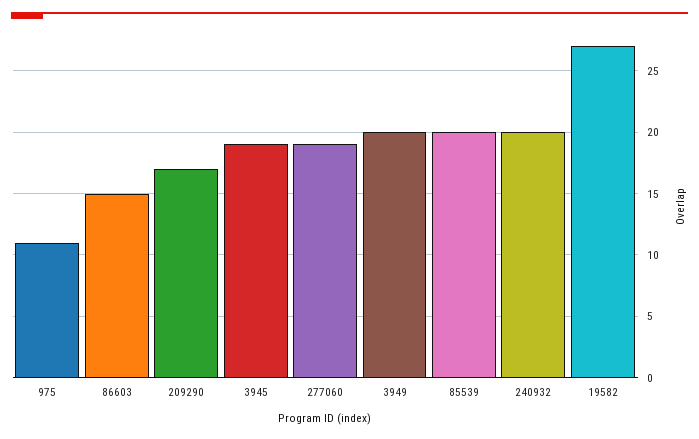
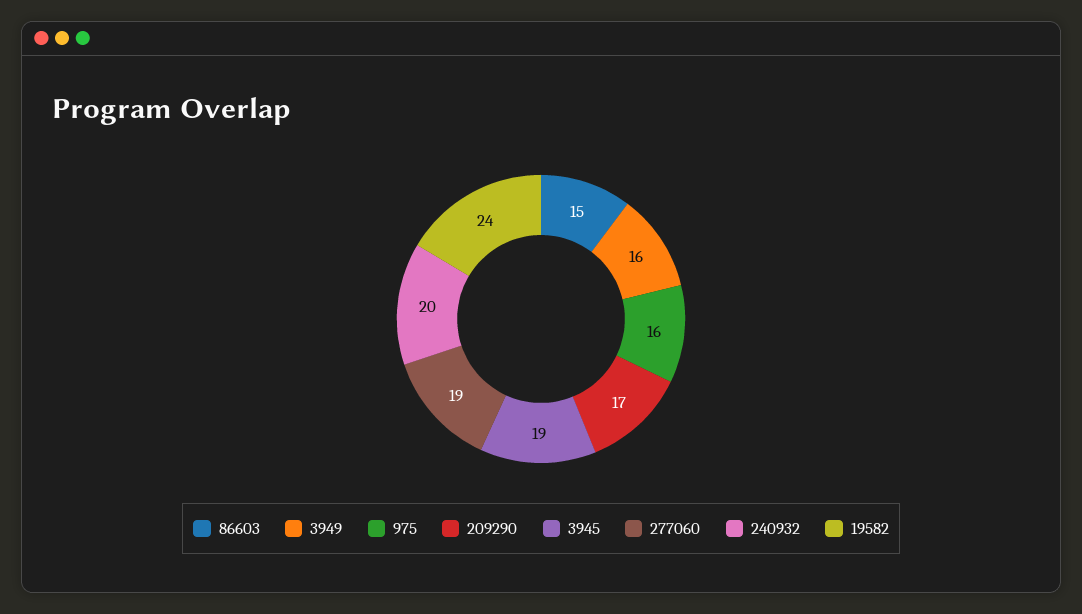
975: 11 -> 16
3949: 20 -> 16
85539: 20 -> none
19582: 27 -> 24

